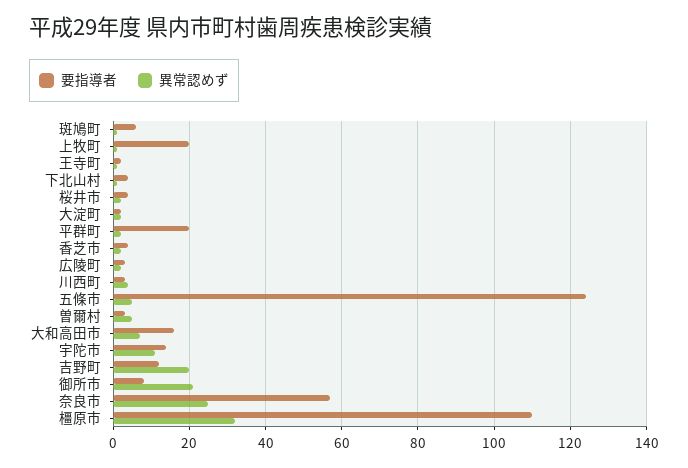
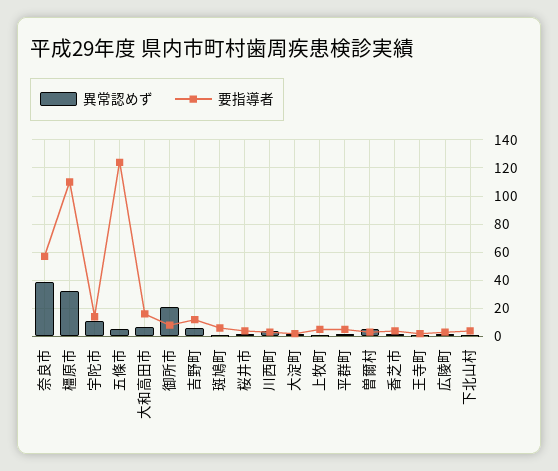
要指導者, 上牧町: 20 -> 5
要指導者, 平群町: 20 -> 5
異常認めず, 吉野町: 20 -> 5
異常認めず, 奈良市: 25 -> 40

